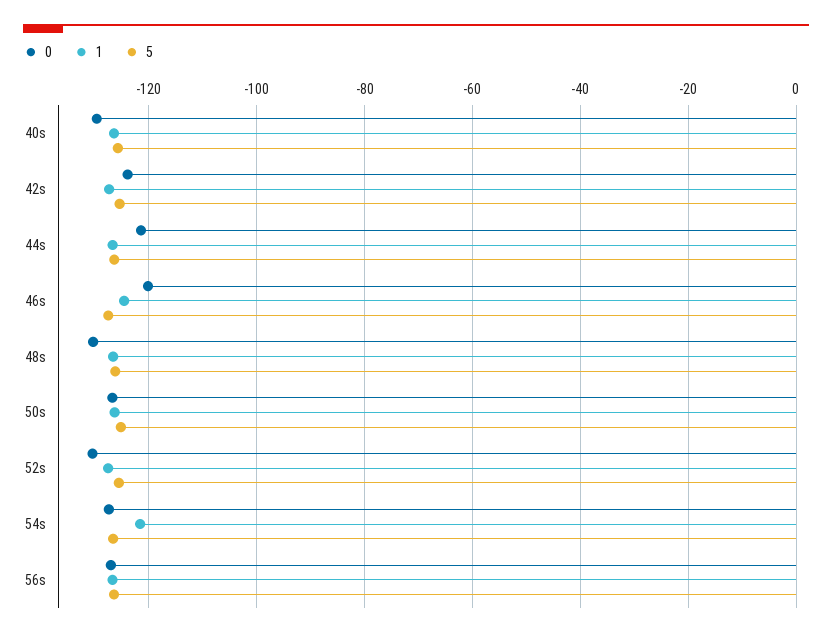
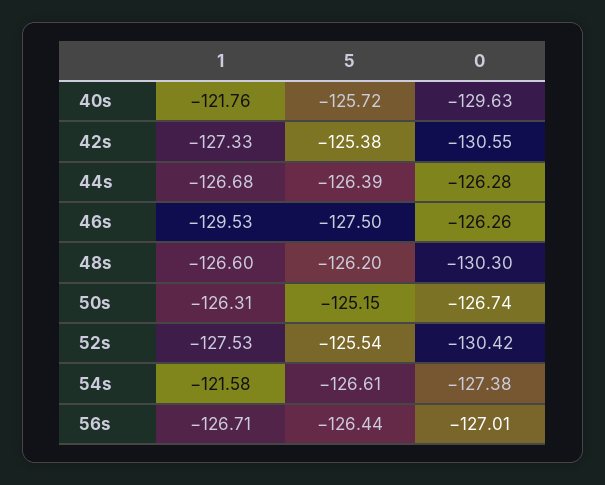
1, 40s: -126 -> -121.76
0, 42s: -124 -> -130.55
0, 44s: -122 -> -126.28
0, 46s: -120 -> -126.26
1, 46s: -124 -> -129.53

